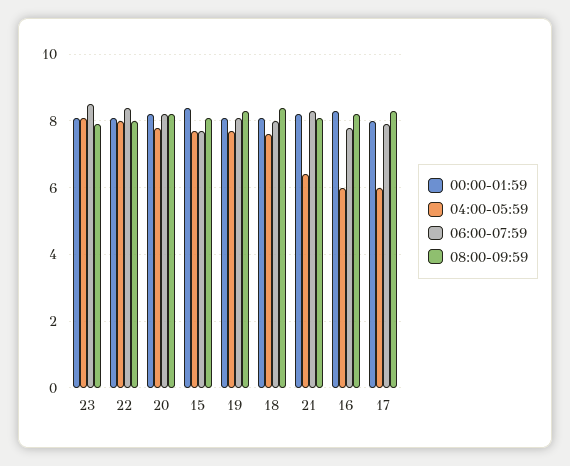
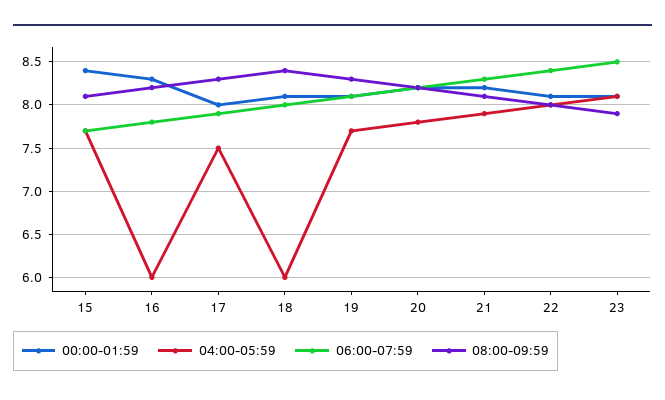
04:00-05:59, 18: 7.5 -> 6
04:00-05:59, 21: 6.5 -> 7.9
04:00-05:59, 17: 6 -> 7.5

